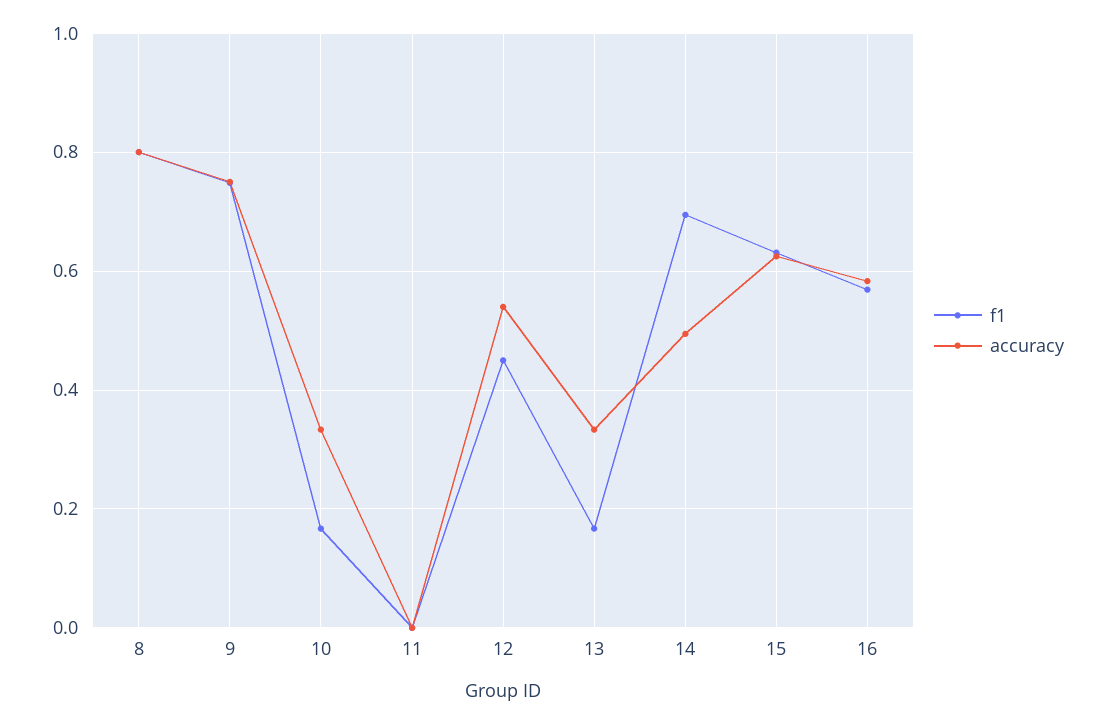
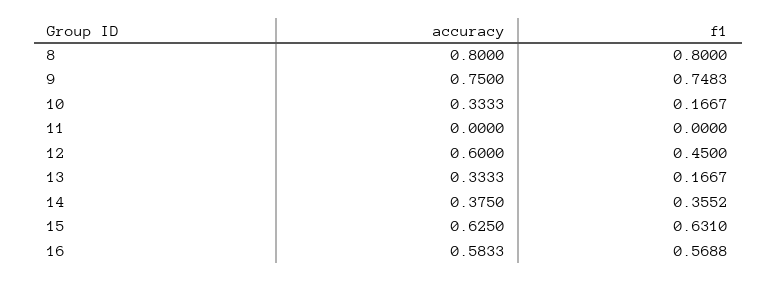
accuracy, 12: 0.54 -> 0.6
f1, 14: 0.7 -> 0.3552
accuracy, 14: 0.5 -> 0.375

